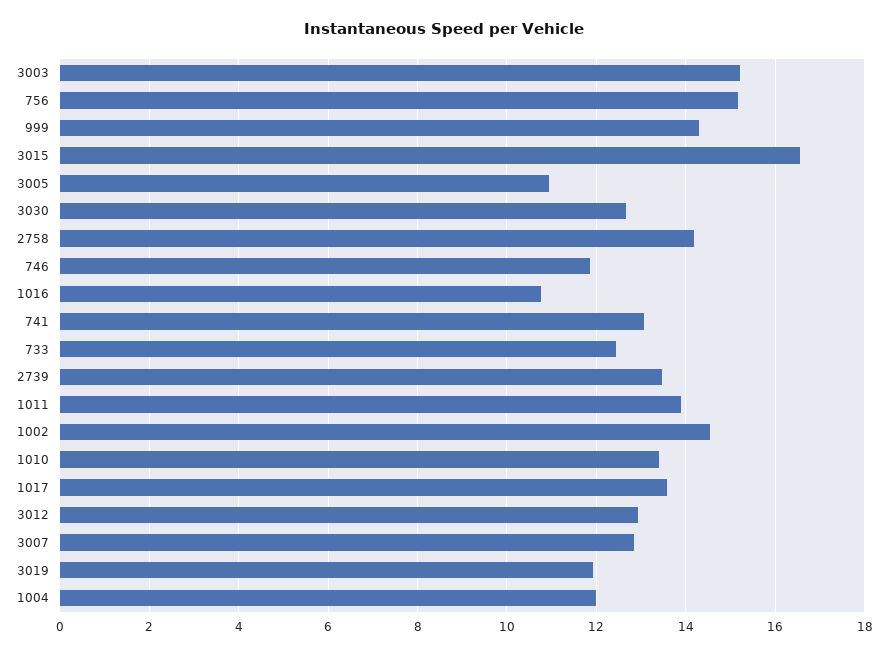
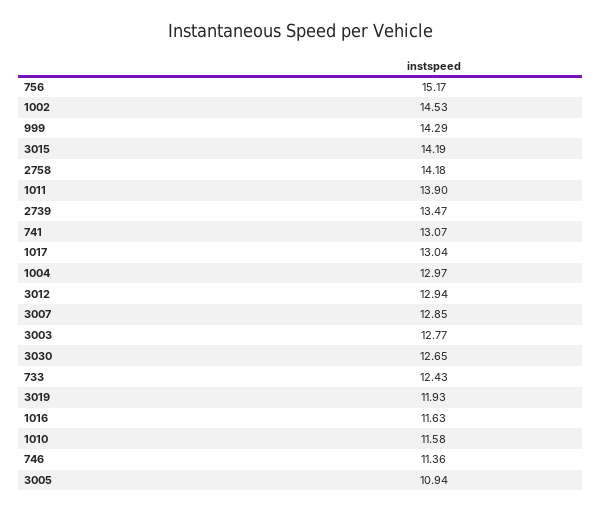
3003: 15.2 -> 12.77
3015: 16.6 -> 14.19
746: 11.8 -> 11.36
1016: 10.8 -> 11.63
1010: 13.4 -> 11.58
1017: 13.6 -> 13.04
1004: 12 -> 12.97

